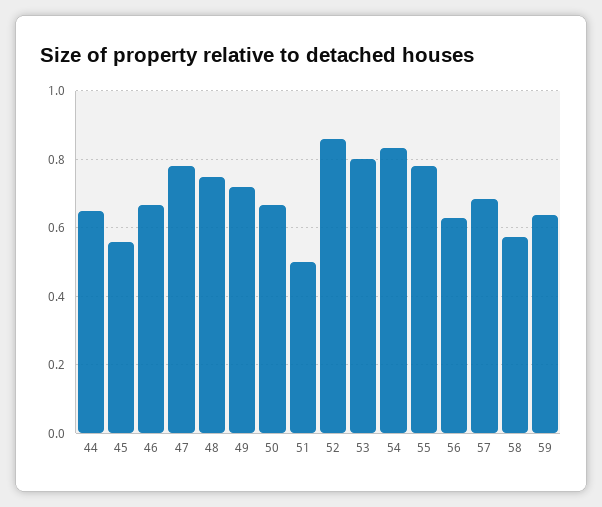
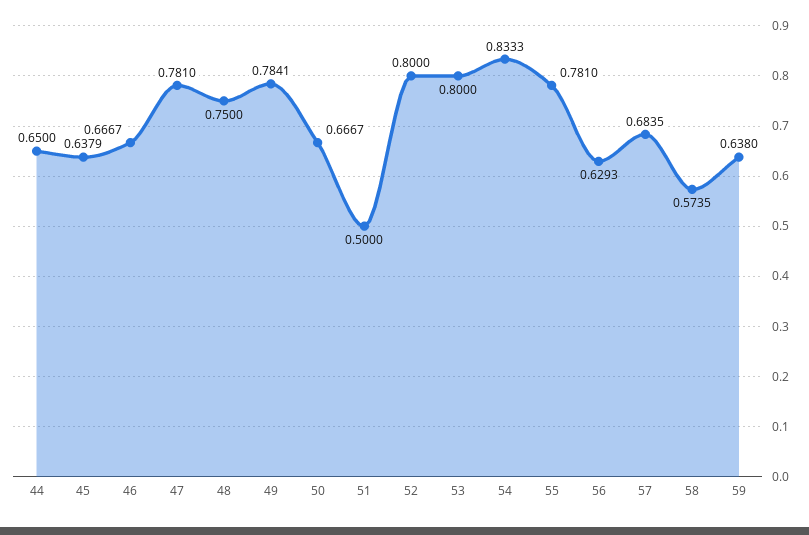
45: 0.56 -> 0.6379
49: 0.72 -> 0.7841
52: 0.86 -> 0.8

